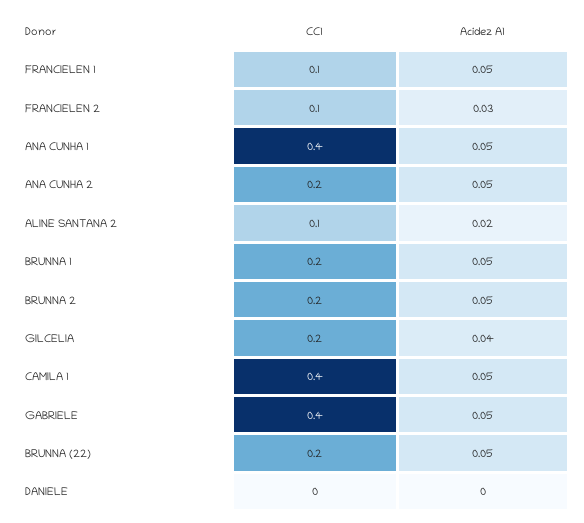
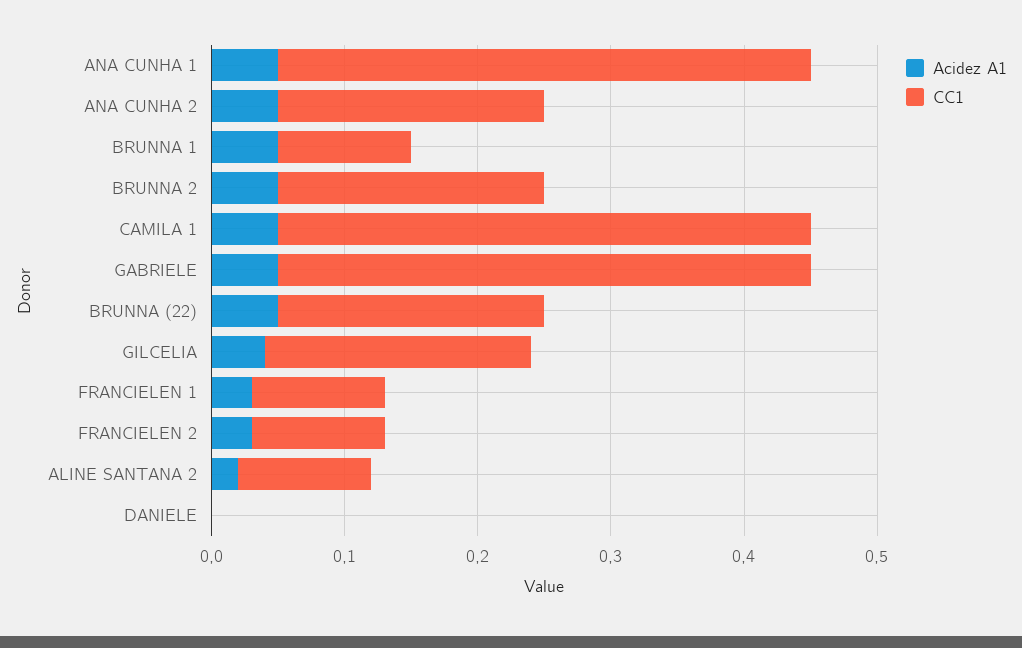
Acidez A1, FRANCIELEN 1: 0.05 -> 0.03
CC1, BRUNNA 1: 0.2 -> 0.1

